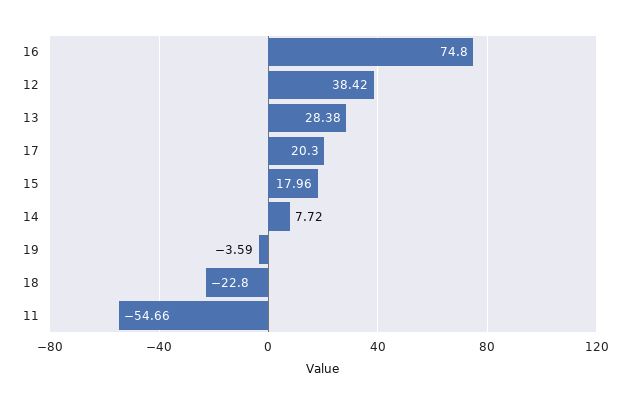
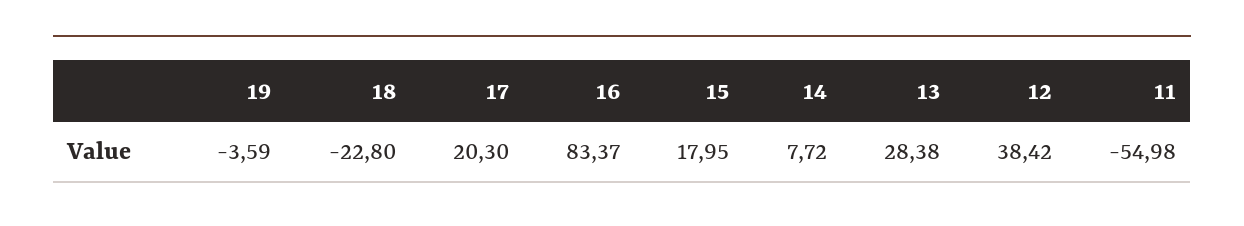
16: 74.8 -> 83.37
15: 17.96 -> 17.95
11: -54.66 -> -54.98

